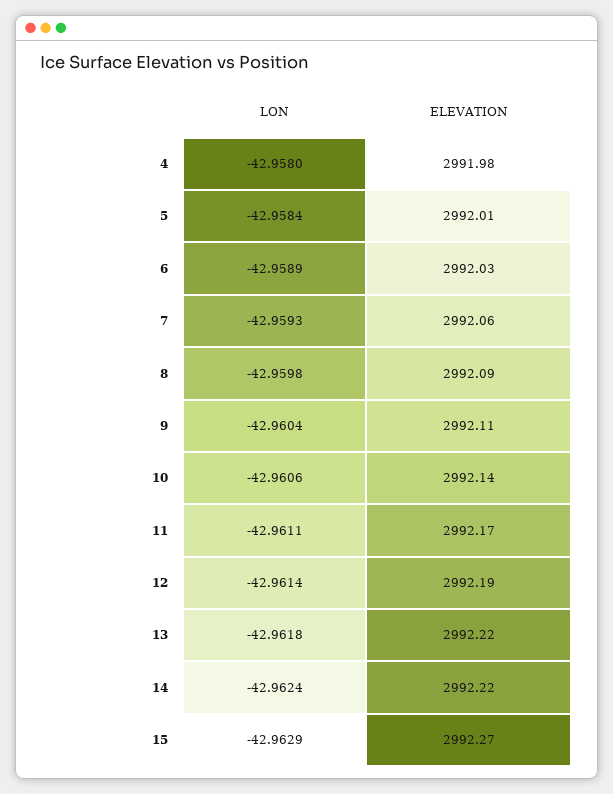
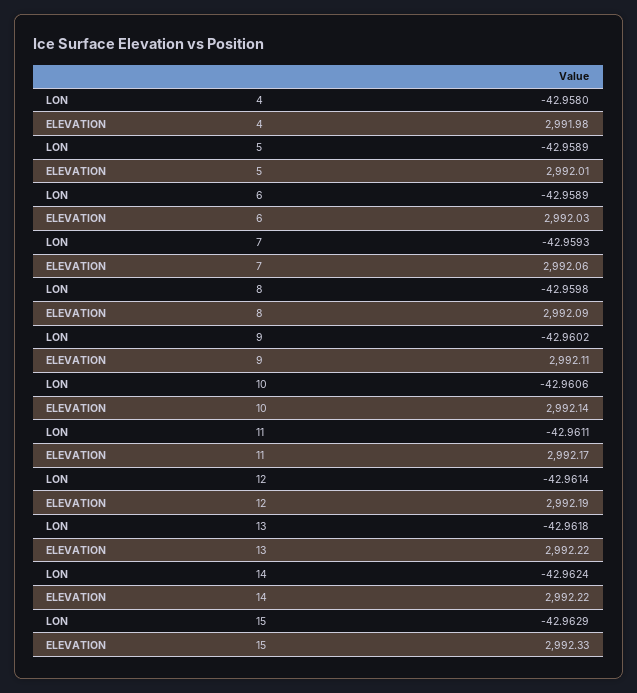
LON, 5: -42.9584 -> -42.9589
LON, 9: -42.9604 -> -42.9602
ELEVATION, 15: 2992.27 -> 2992.33

